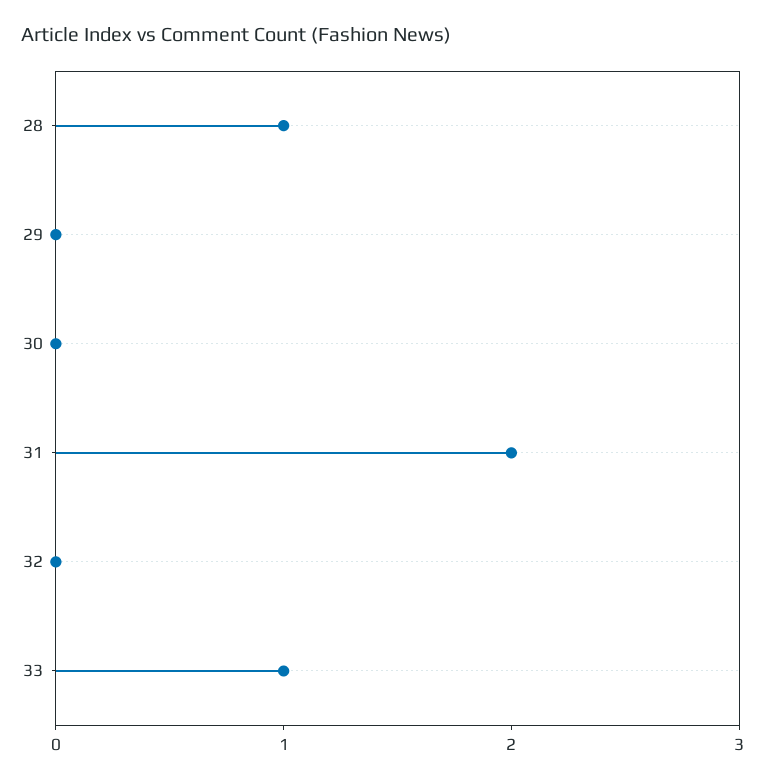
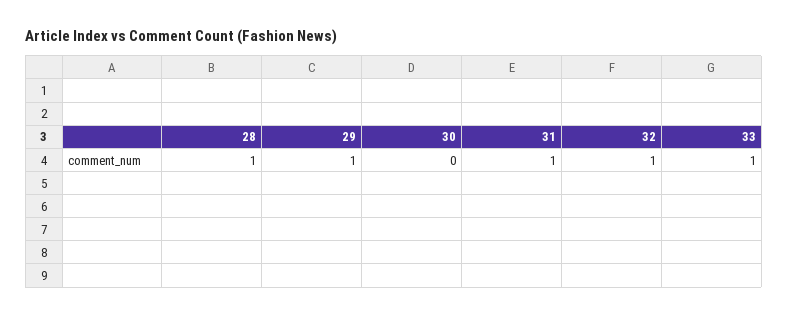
29: 0 -> 1
31: 2 -> 1
32: 0 -> 1

